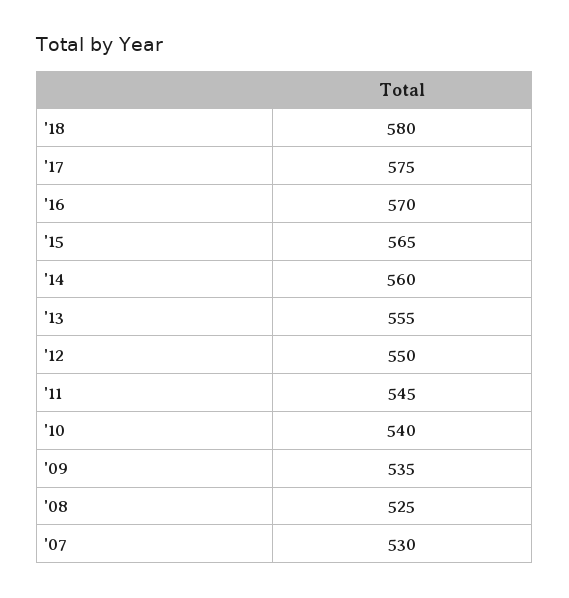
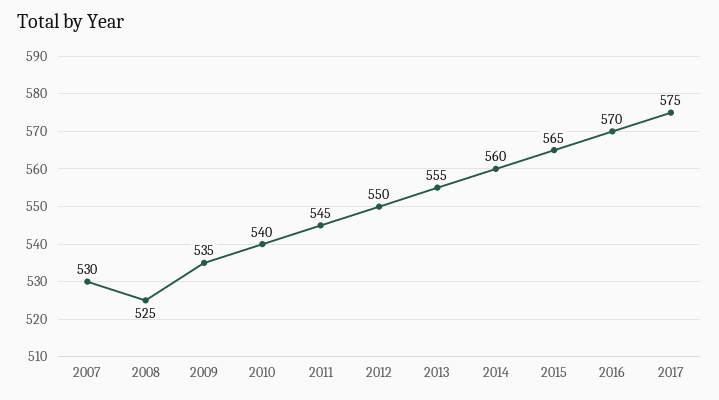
'18: 580 -> none

